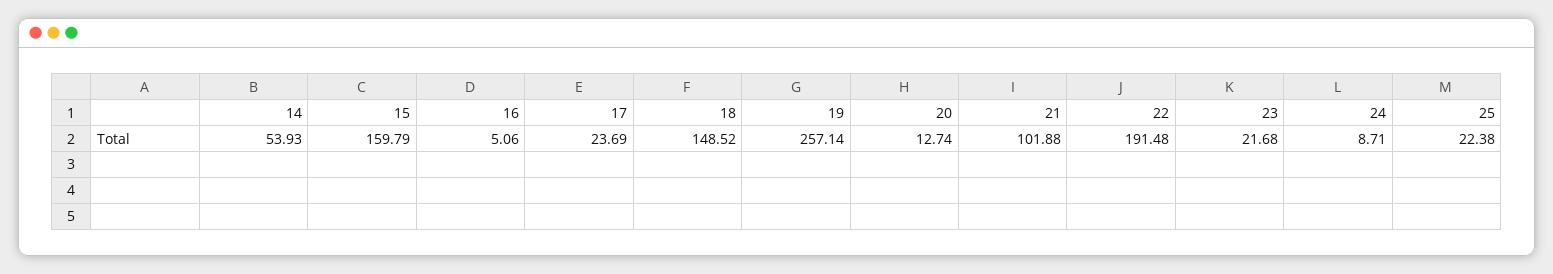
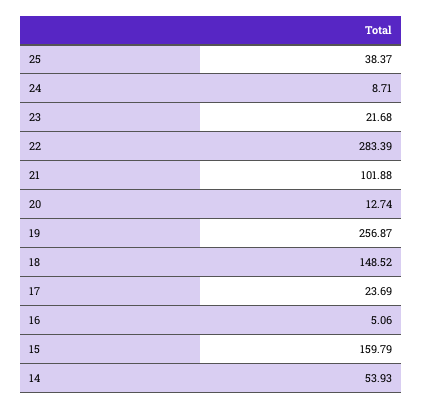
19: 257.14 -> 256.87
22: 191.48 -> 283.39
25: 22.38 -> 38.37

